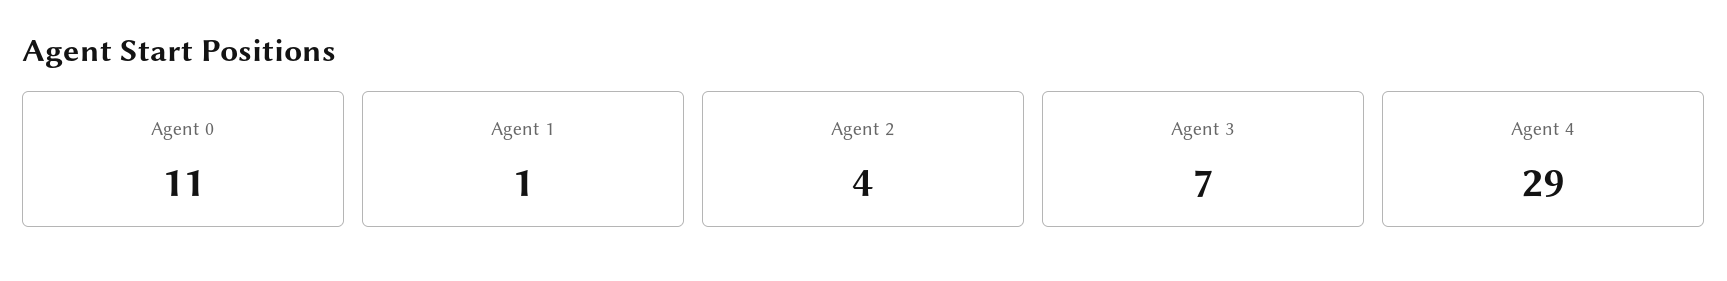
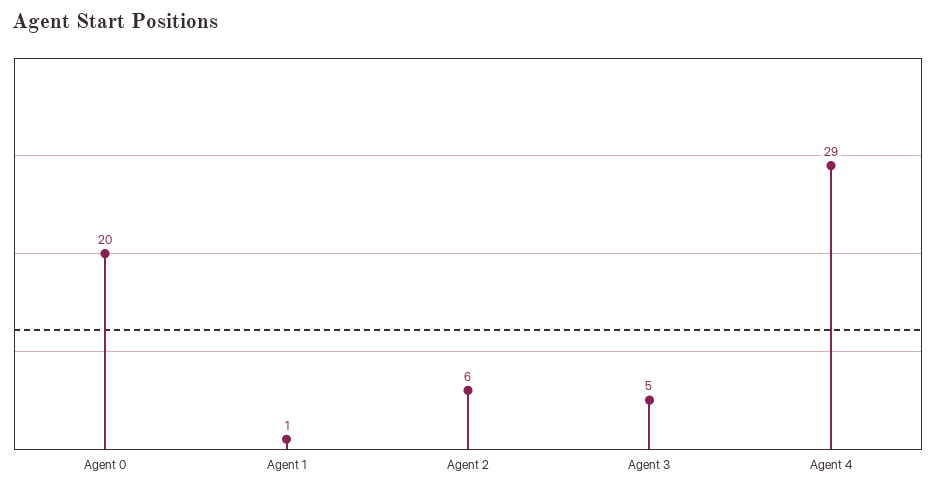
Agent 0: 11 -> 20
Agent 2: 4 -> 6
Agent 3: 7 -> 5

